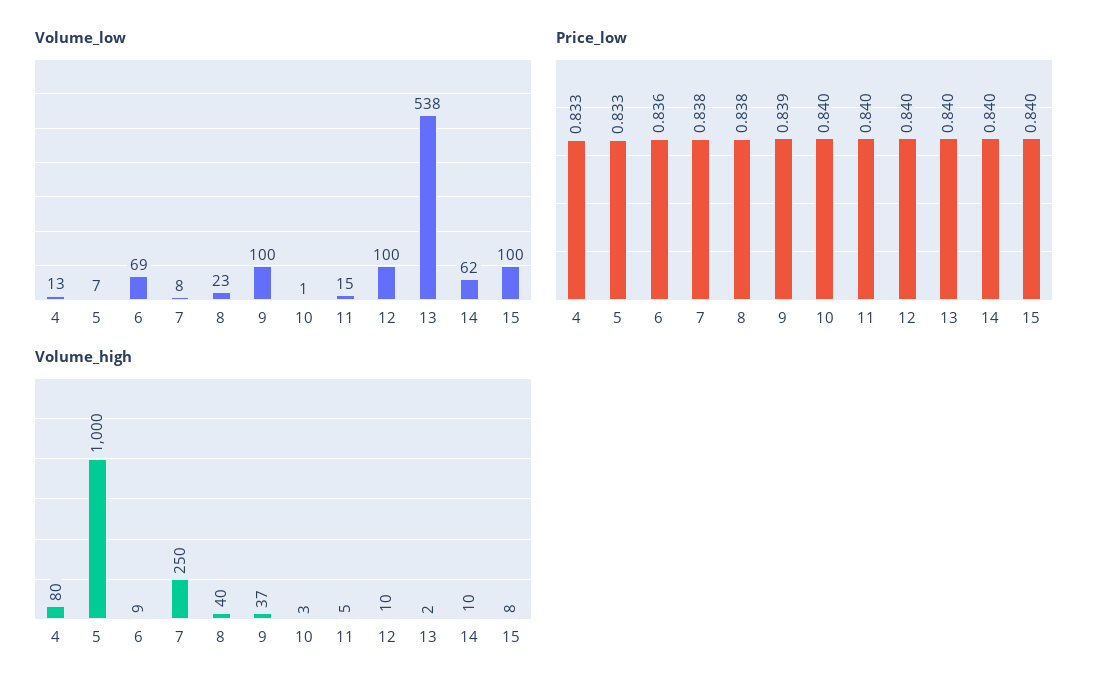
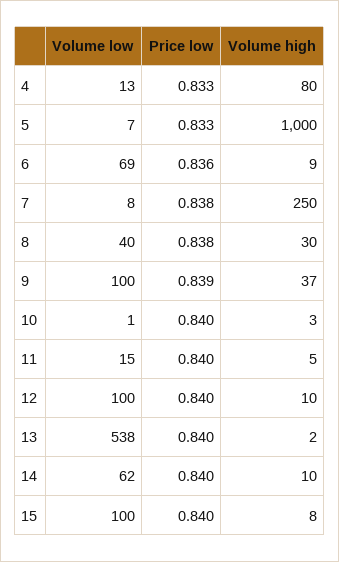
Volume_low, 8: 23 -> 40
Volume_high, 8: 40 -> 30

